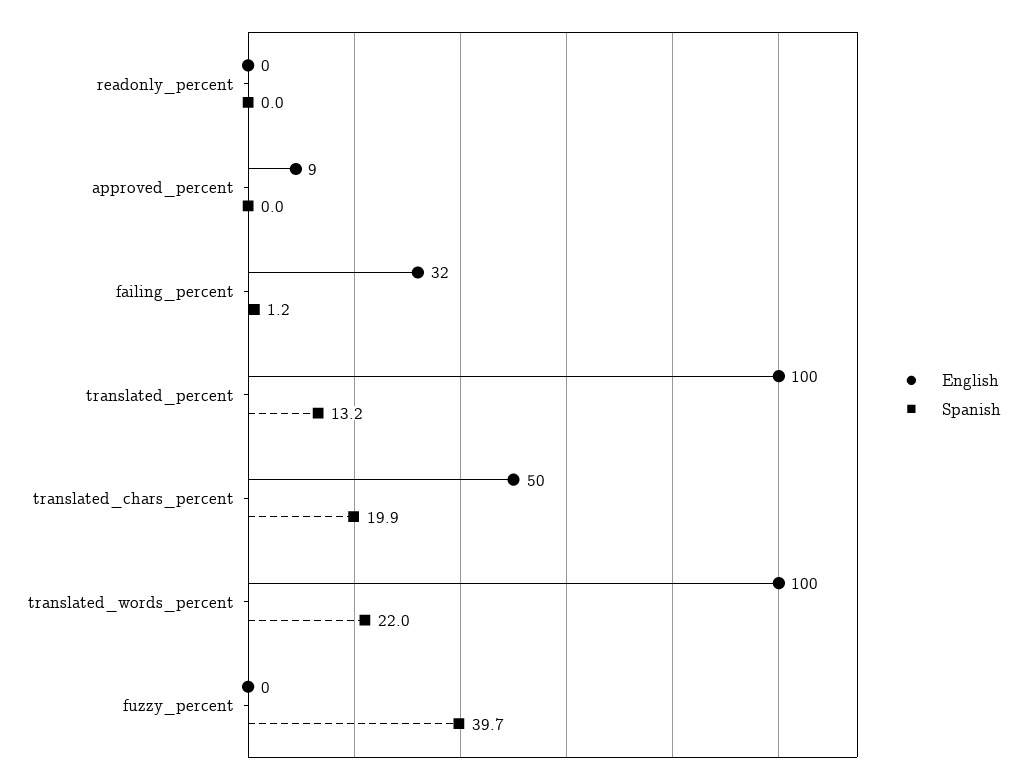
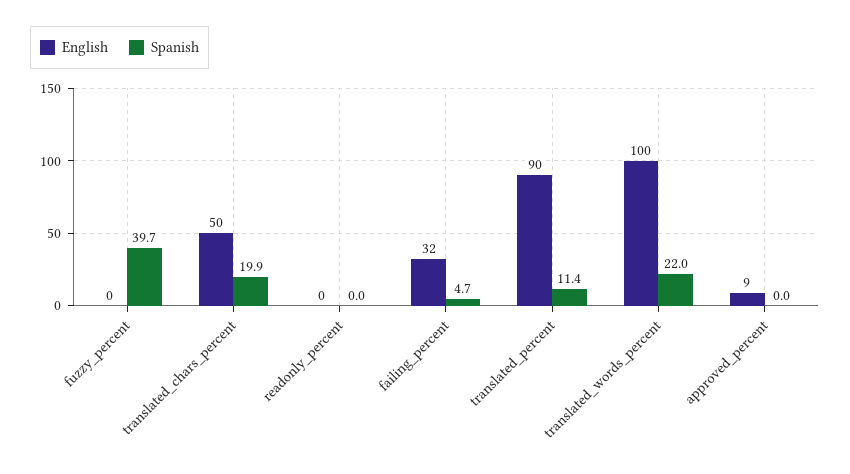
Spanish, failing_percent: 1.2 -> 4.7
English, translated_percent: 100 -> 90
Spanish, translated_percent: 13.2 -> 11.4

